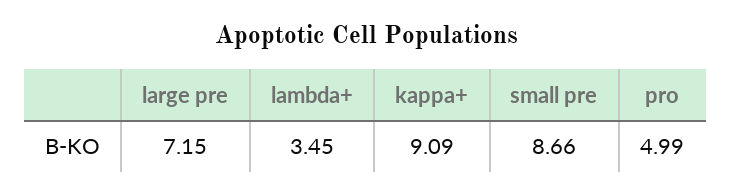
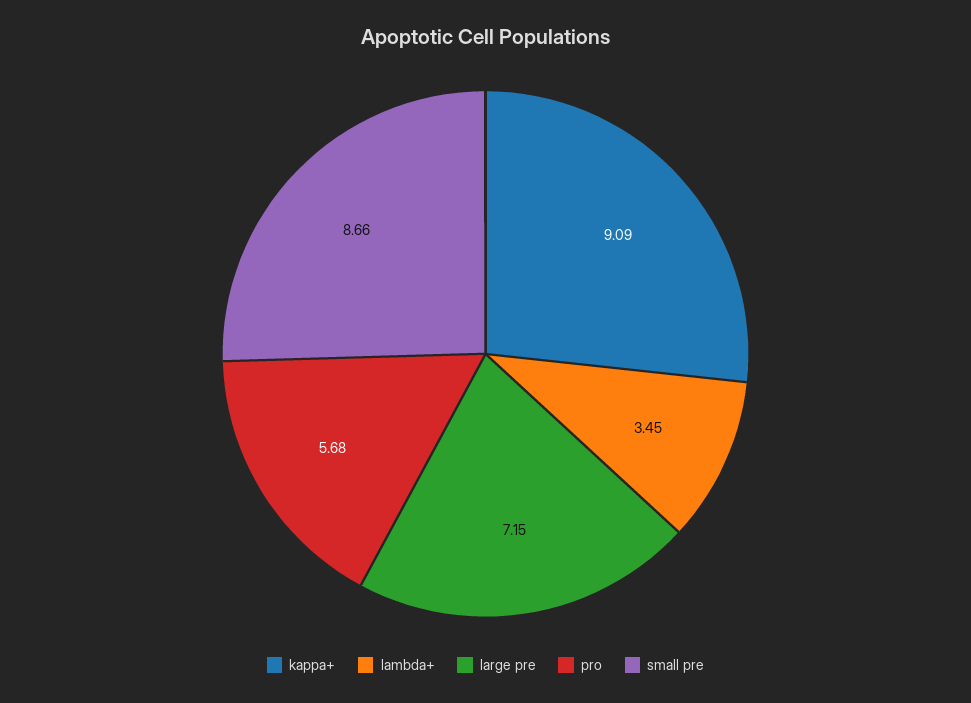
pro: 4.99 -> 5.68

